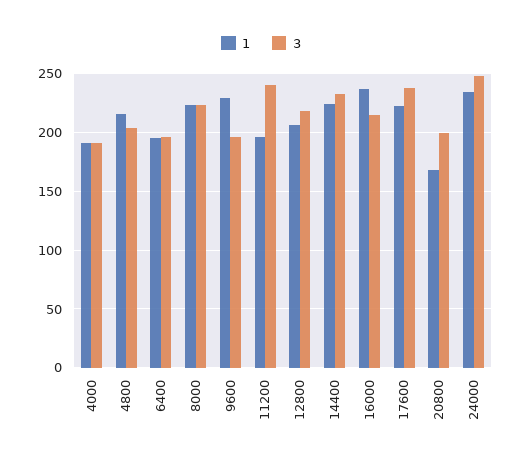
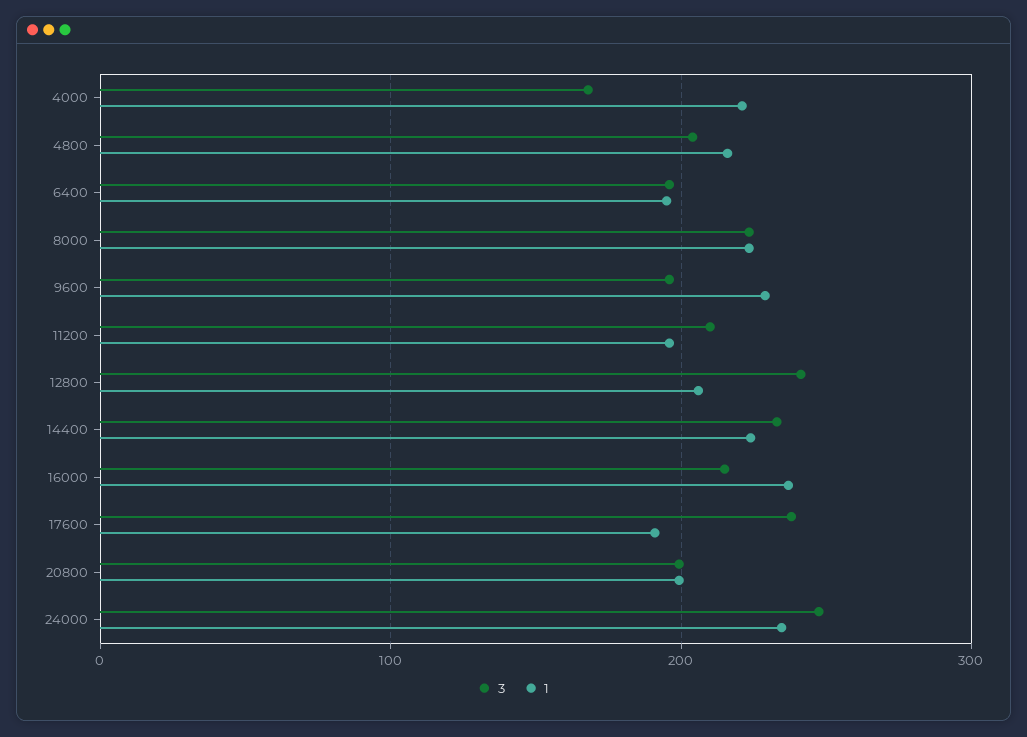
1, 4000: 190 -> 220
3, 4000: 190 -> 170
3, 11200: 240 -> 210
3, 12800: 220 -> 240
1, 17600: 220 -> 190
1, 20800: 170 -> 200

